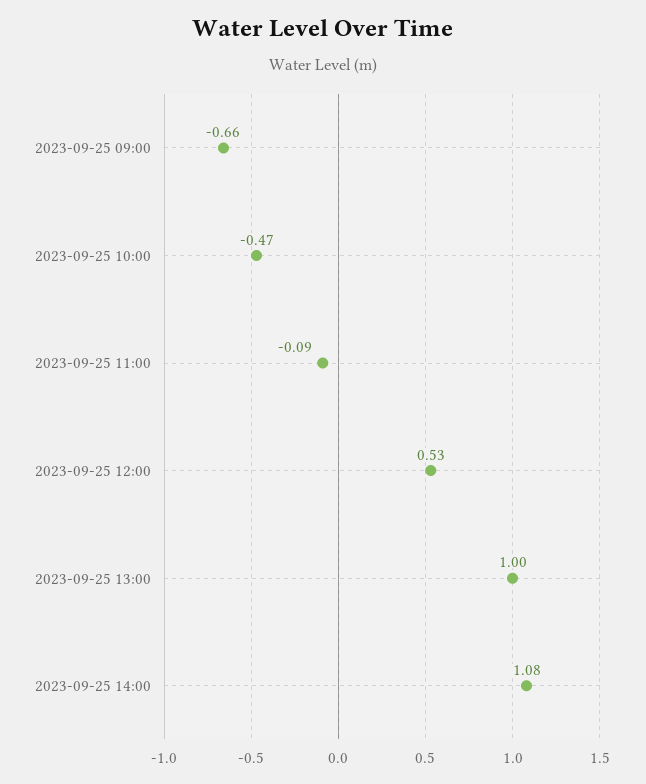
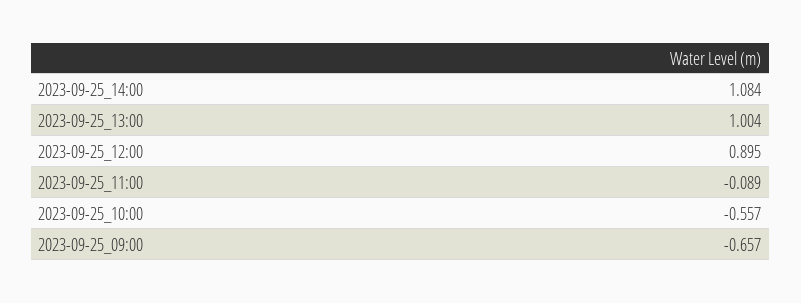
2023-09-25 10:00: -0.47 -> -0.557
2023-09-25 12:00: 0.53 -> 0.895

